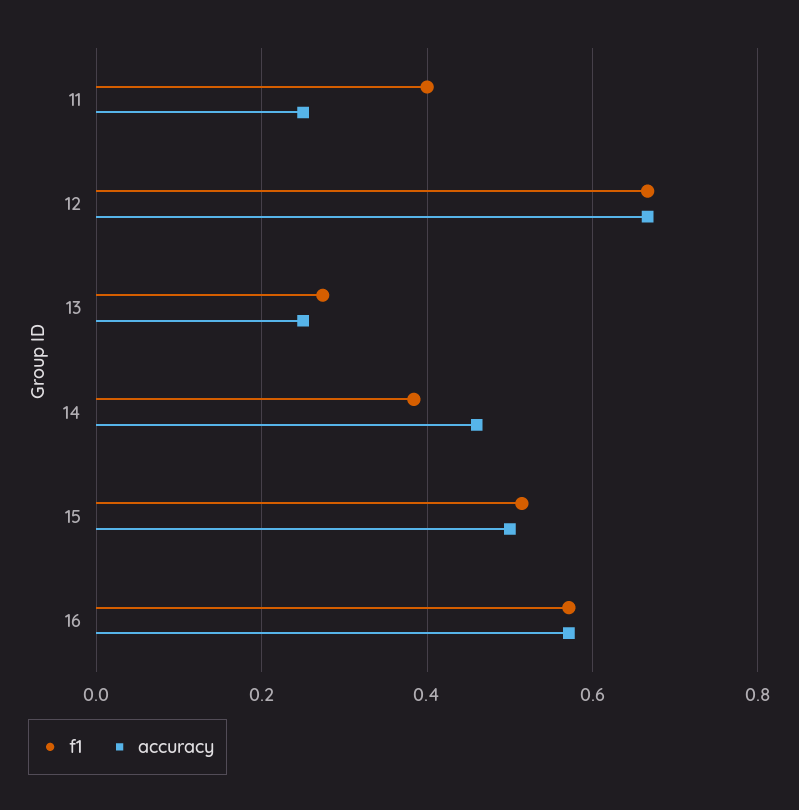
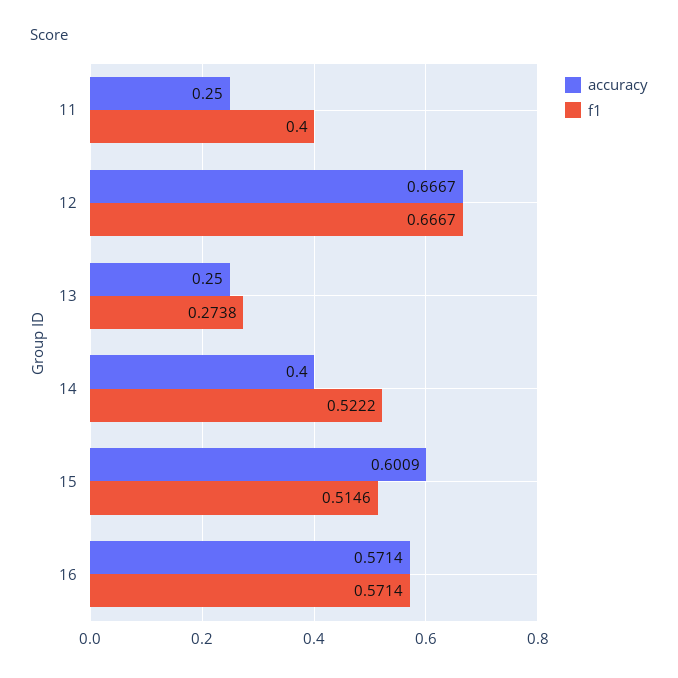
f1, 14: 0.38 -> 0.5222
accuracy, 14: 0.46 -> 0.4
accuracy, 15: 0.5 -> 0.6009

